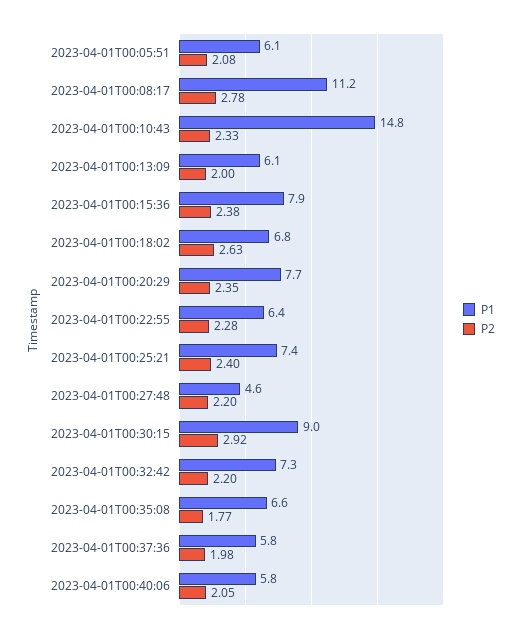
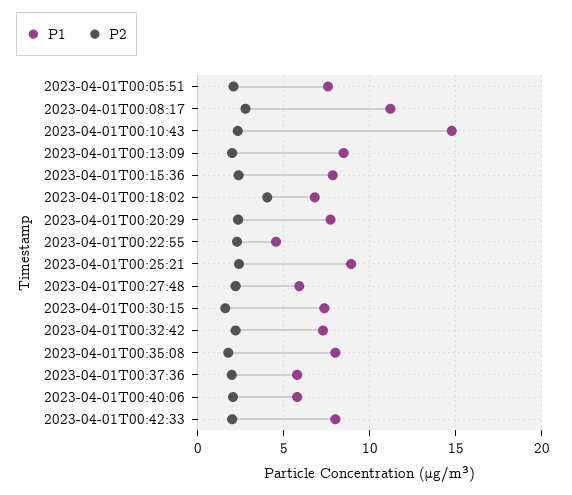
P1, 2023-04-01T00:05:51: 6.1 -> 7.5
P1, 2023-04-01T00:13:09: 6.1 -> 8.5
P2, 2023-04-01T00:18:02: 2.63 -> 4
P1, 2023-04-01T00:22:55: 6.4 -> 4.5
P1, 2023-04-01T00:25:21: 7.4 -> 9
P1, 2023-04-01T00:27:48: 4.6 -> 6
P1, 2023-04-01T00:30:15: 9 -> 7.5
P2, 2023-04-01T00:30:15: 2.92 -> 1.5
P1, 2023-04-01T00:35:08: 6.6 -> 8
P1, 2023-04-01T00:42:33: none -> 8
P2, 2023-04-01T00:42:33: none -> 2

